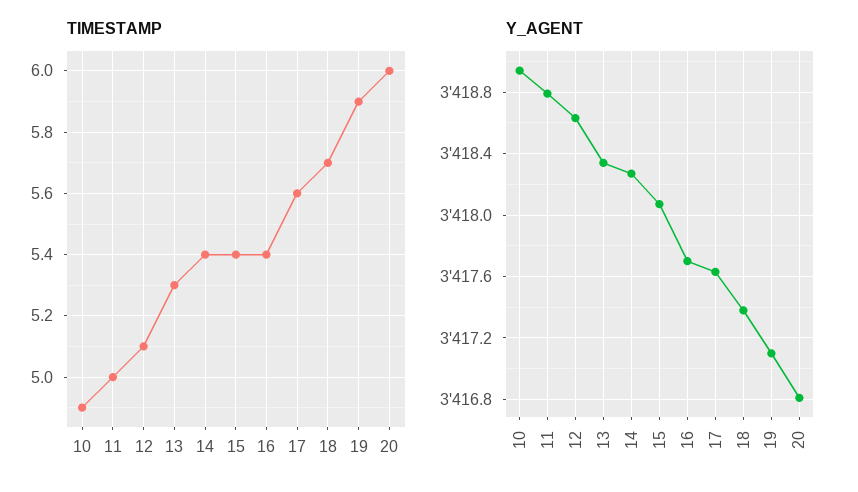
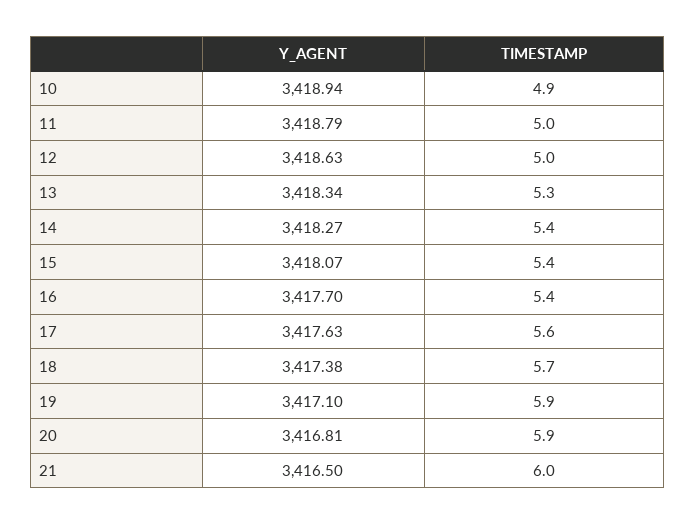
TIMESTAMP, 12: 5.1 -> 5
TIMESTAMP, 20: 6 -> 5.9
Y_AGENT, 21: none -> 3416.5
TIMESTAMP, 21: none -> 6

